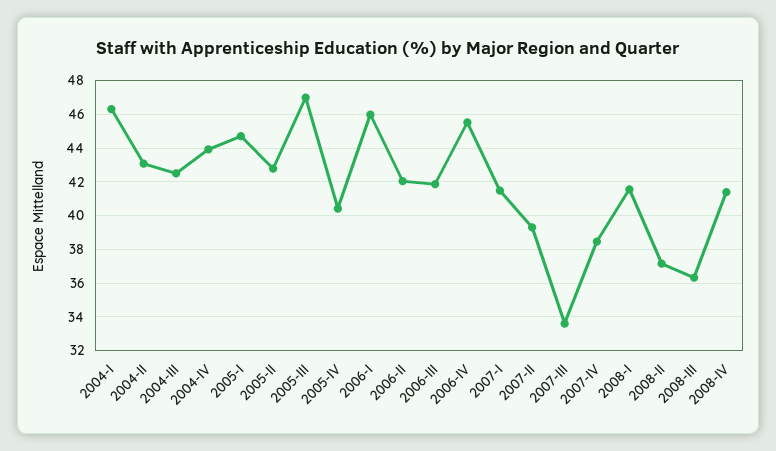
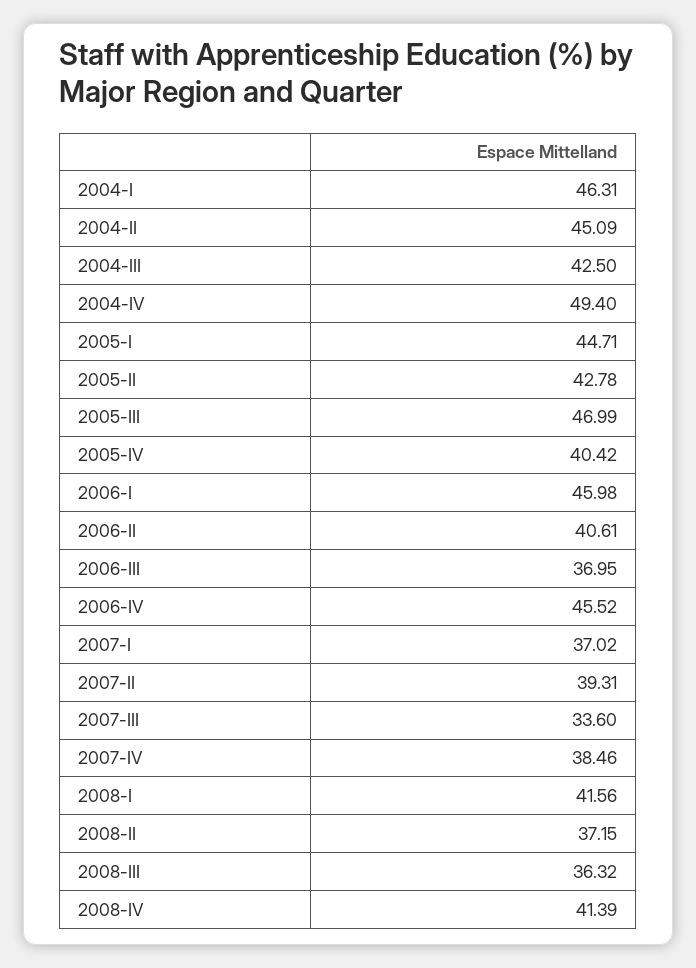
2004-II: 43 -> 45.09
2004-IV: 44 -> 49.4
2006-II: 42 -> 40.61
2006-III: 42 -> 36.95
2007-I: 41.5 -> 37.02

